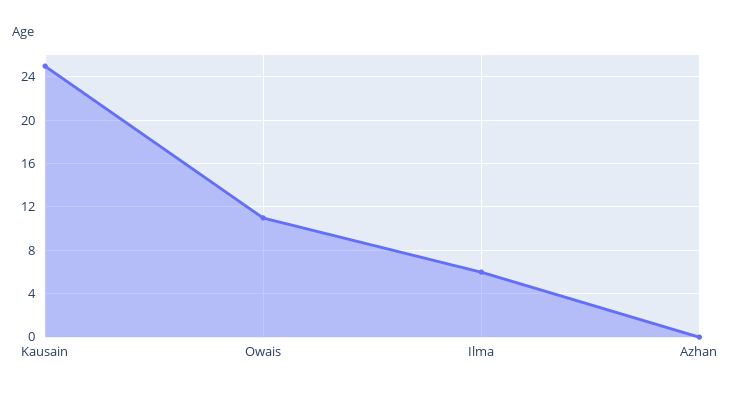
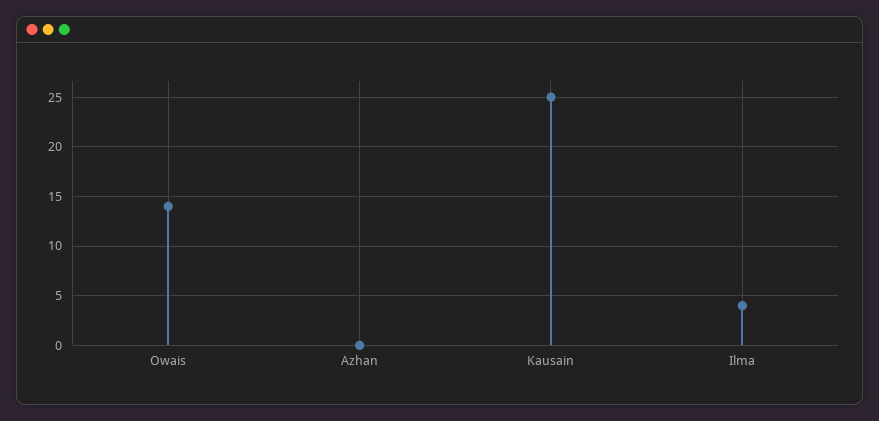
Owais: 11 -> 14
Ilma: 6 -> 4

